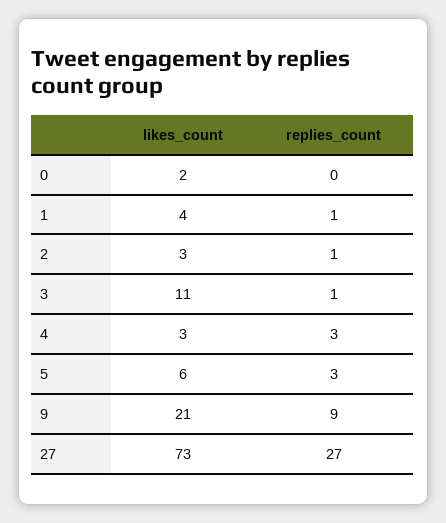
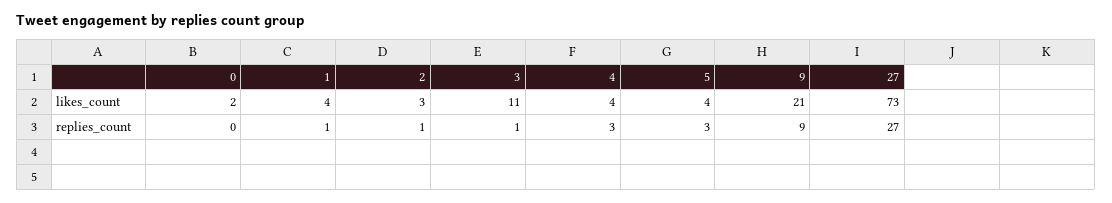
likes_count, 4: 3 -> 4
likes_count, 5: 6 -> 4

